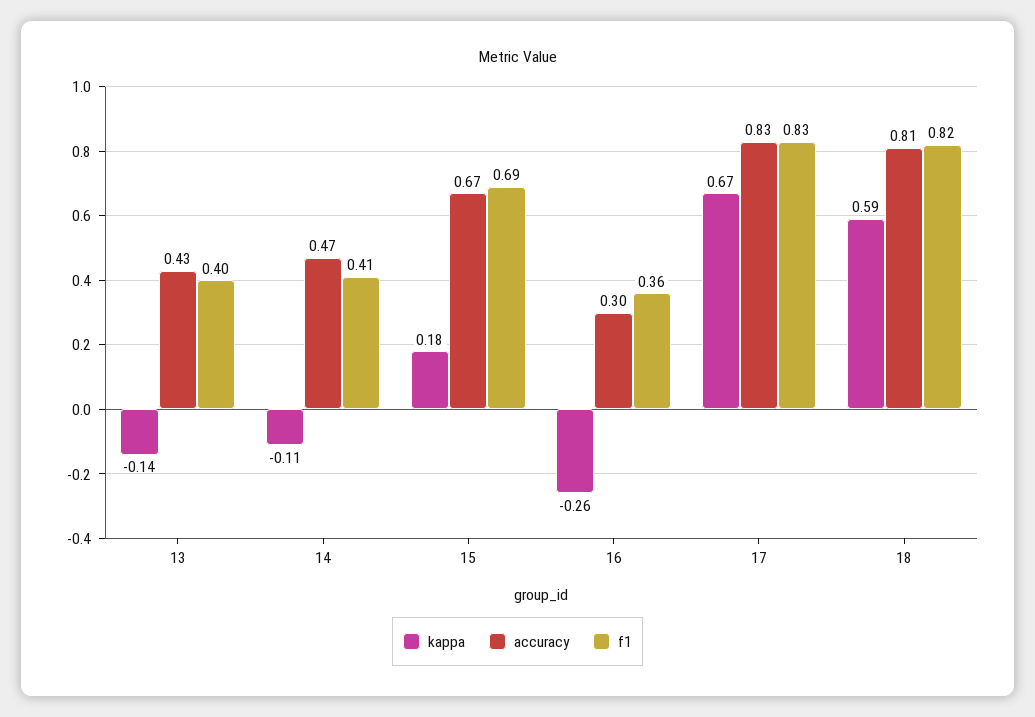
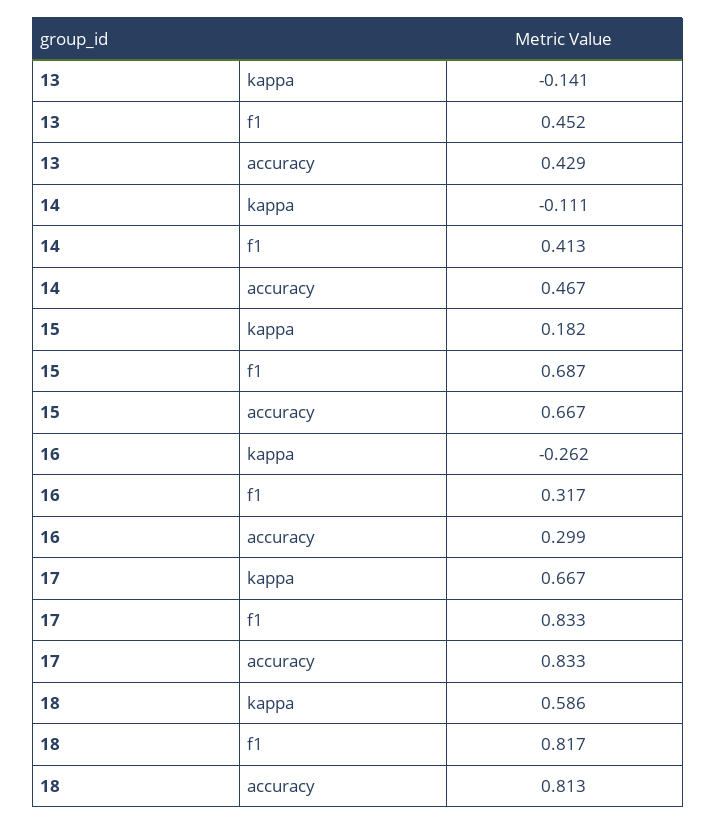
f1, 13: 0.4 -> 0.452
f1, 16: 0.36 -> 0.317

